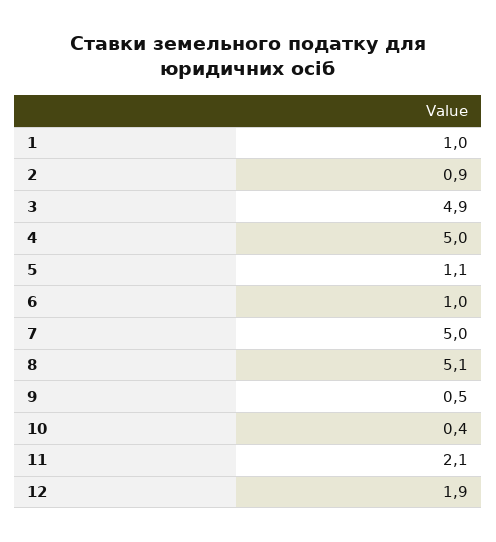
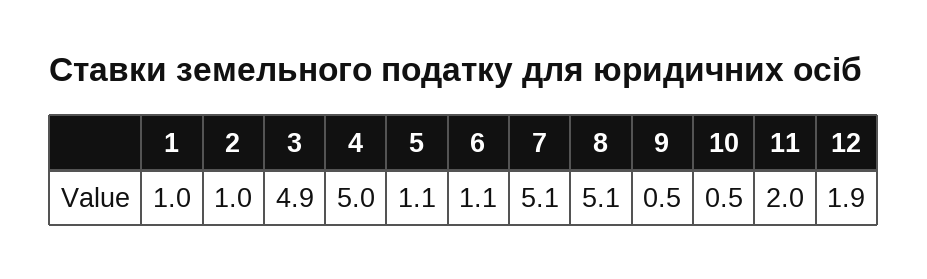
2: 0.9 -> 1
6: 1 -> 1.1
7: 5 -> 5.1
10: 0.4 -> 0.5
11: 2.1 -> 2

